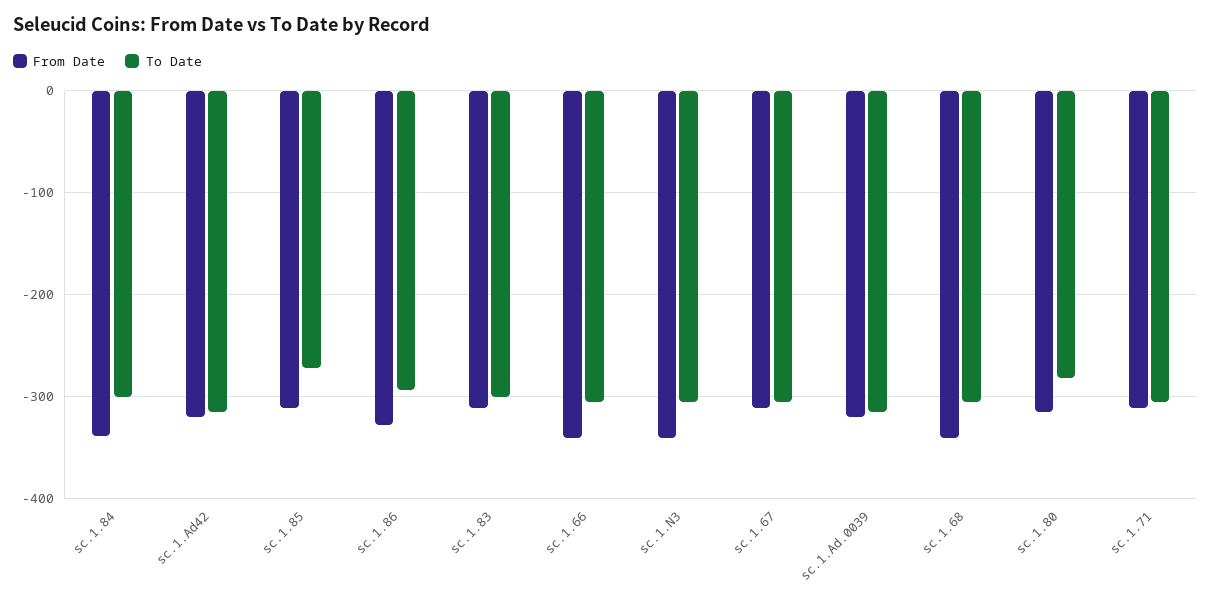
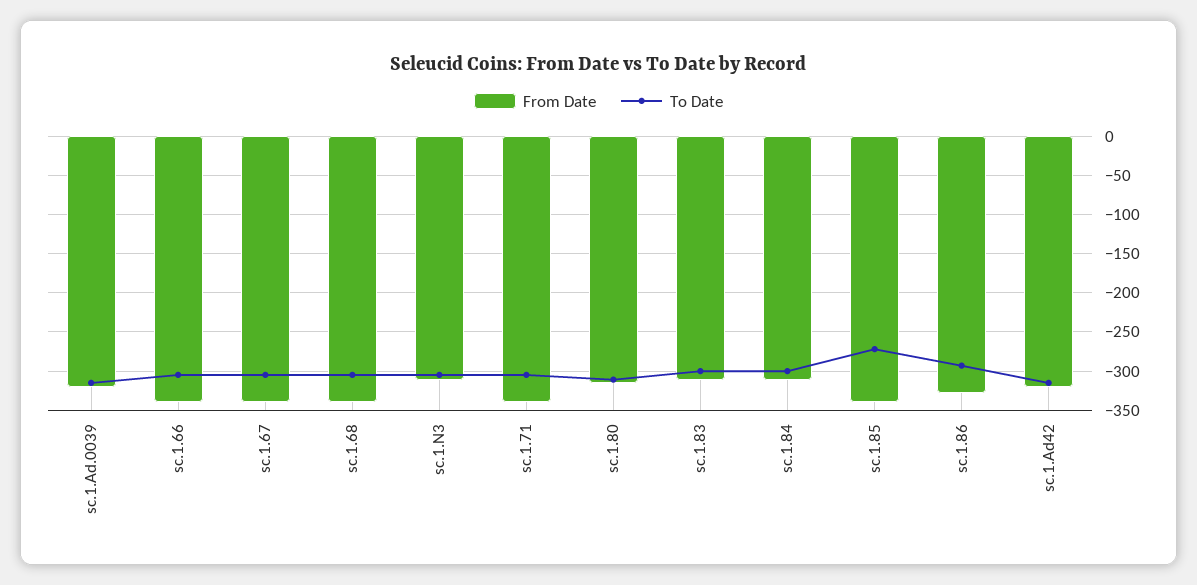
From Date, sc.1.84: -340 -> -310
From Date, sc.1.85: -310 -> -340
From Date, sc.1.N3: -340 -> -310
From Date, sc.1.67: -310 -> -340
To Date, sc.1.80: -280 -> -310
From Date, sc.1.71: -310 -> -340

